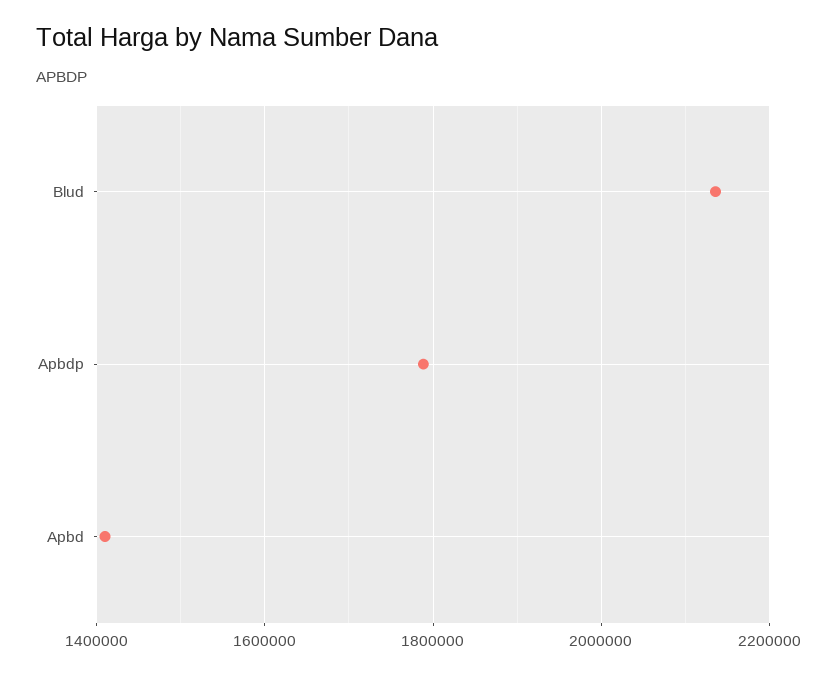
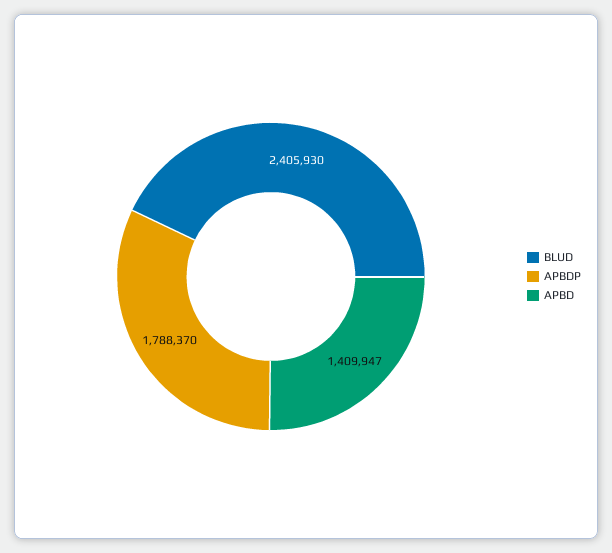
Blud: 2140000 -> 2405930

